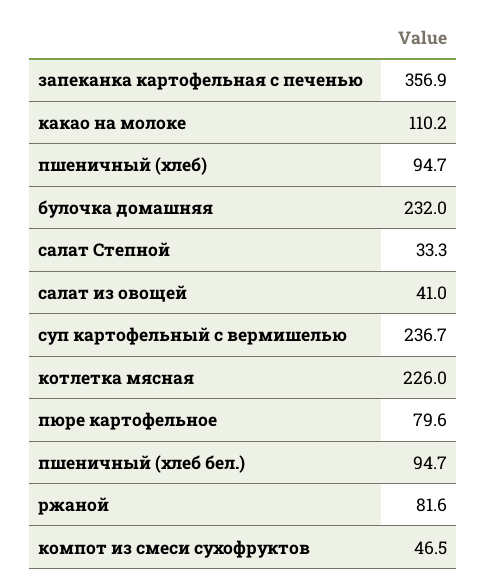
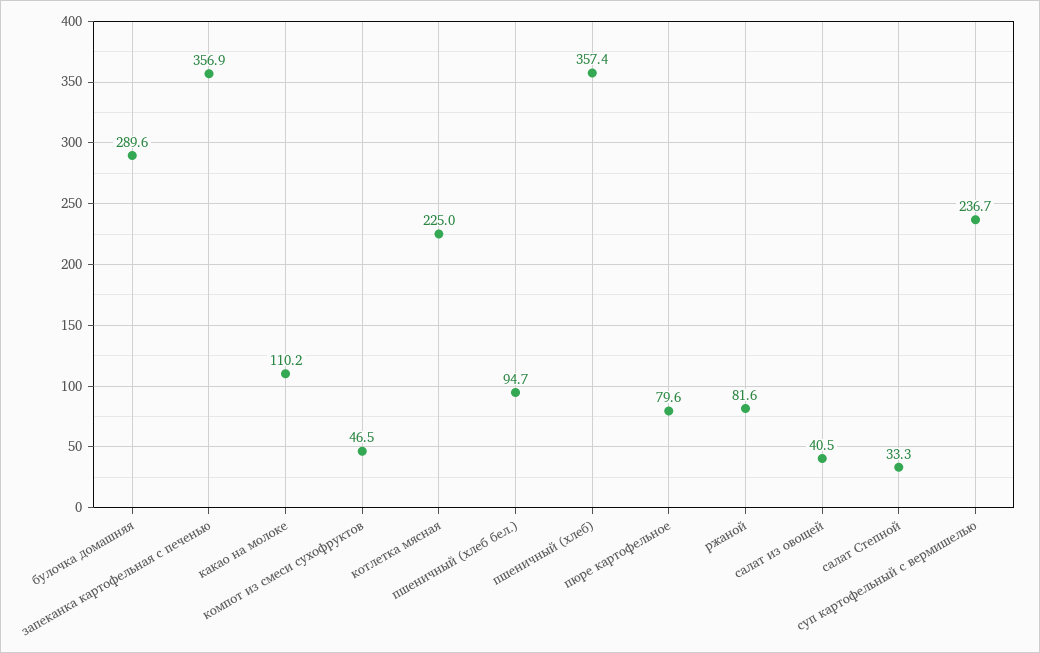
пшеничный (хлеб): 94.7 -> 357.4
булочка домашняя: 232 -> 289.6
салат из овощей: 41 -> 40.5
котлетка мясная: 226 -> 225

